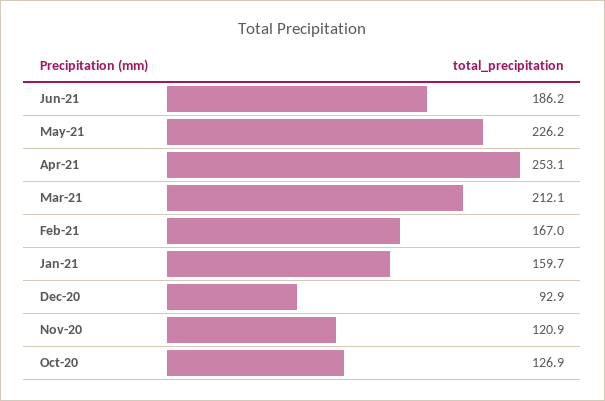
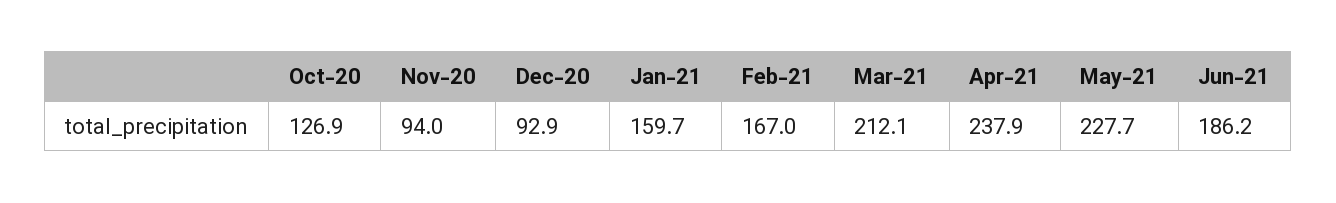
May-21: 226.2 -> 227.7
Apr-21: 253.1 -> 237.9
Nov-20: 120.9 -> 94

